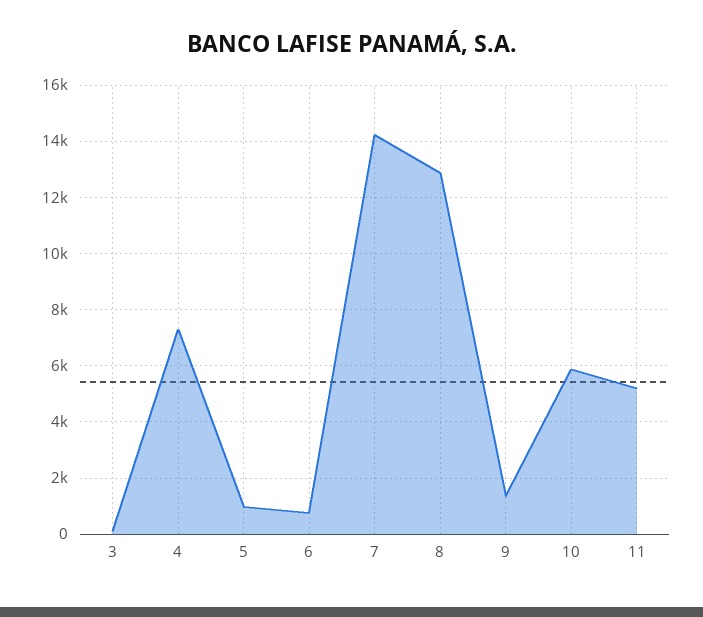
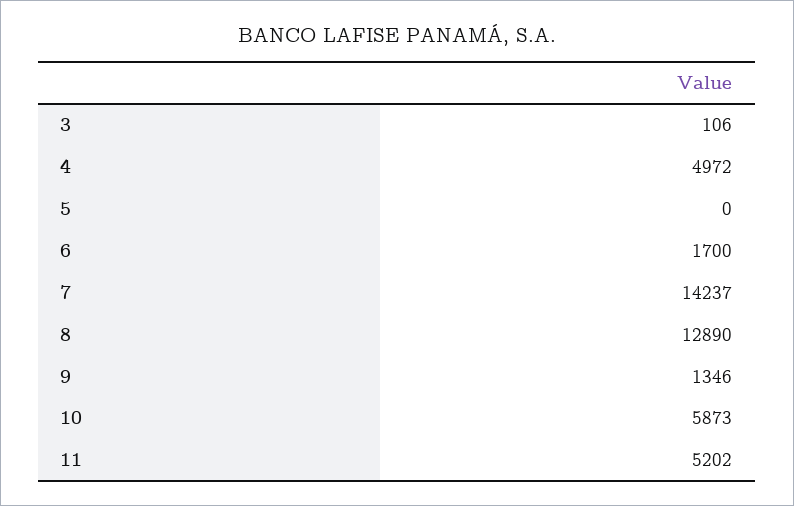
4: 7250 -> 4972
5: 1000 -> 0
6: 750 -> 1700

